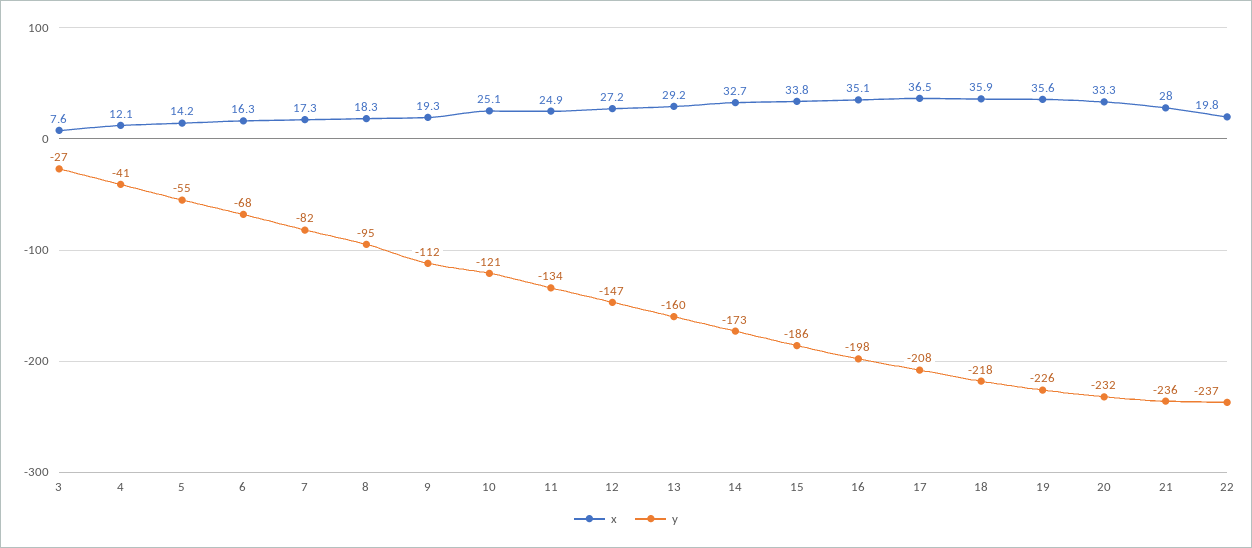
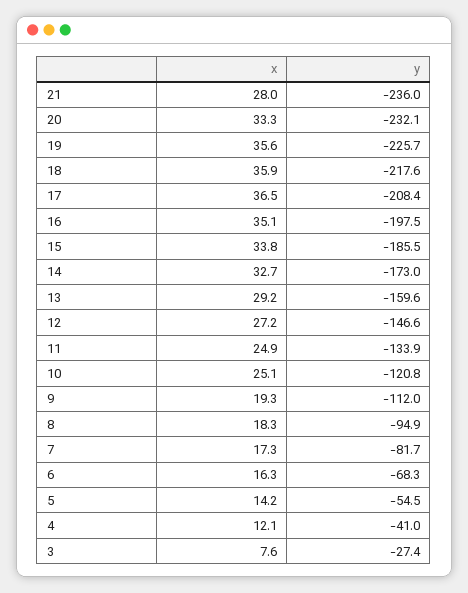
x, 22: 19.8 -> none
y, 22: -237 -> none

